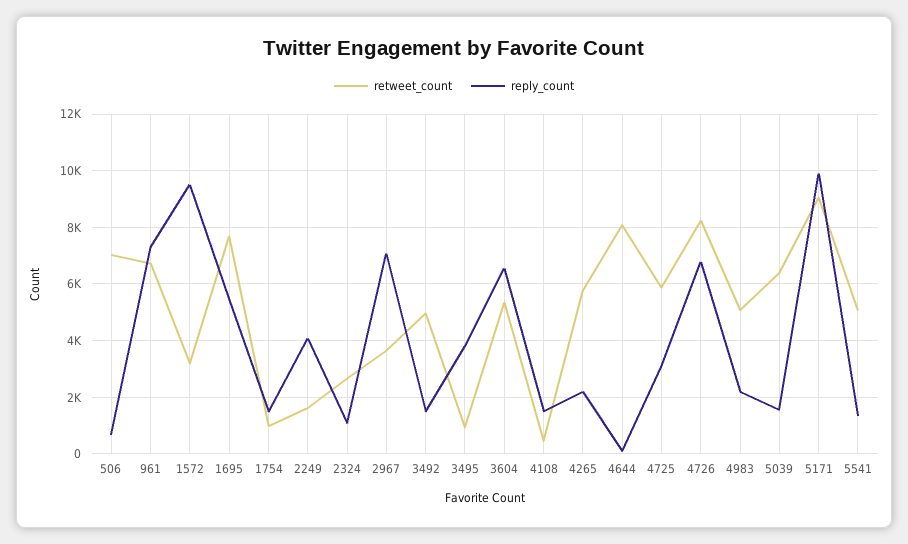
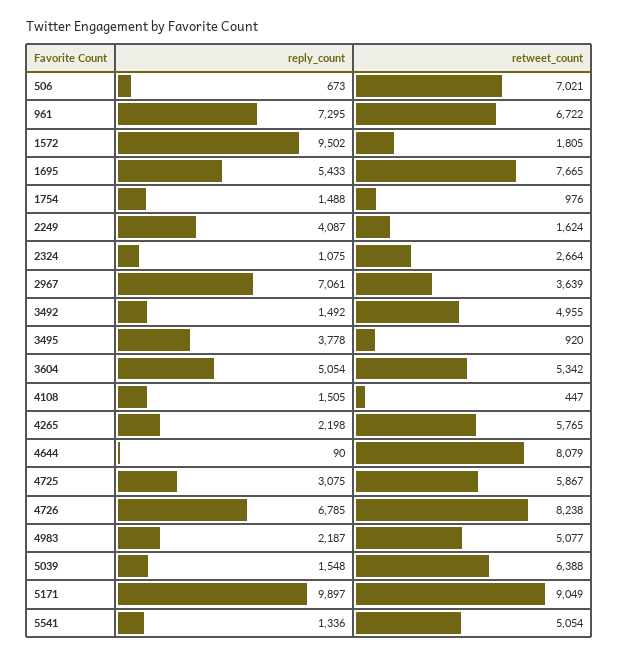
retweet_count, 1572: 3250 -> 1805
reply_count, 3604: 6500 -> 5054

